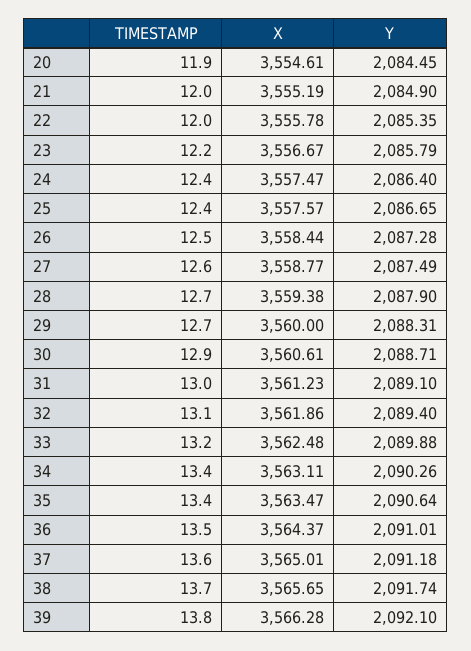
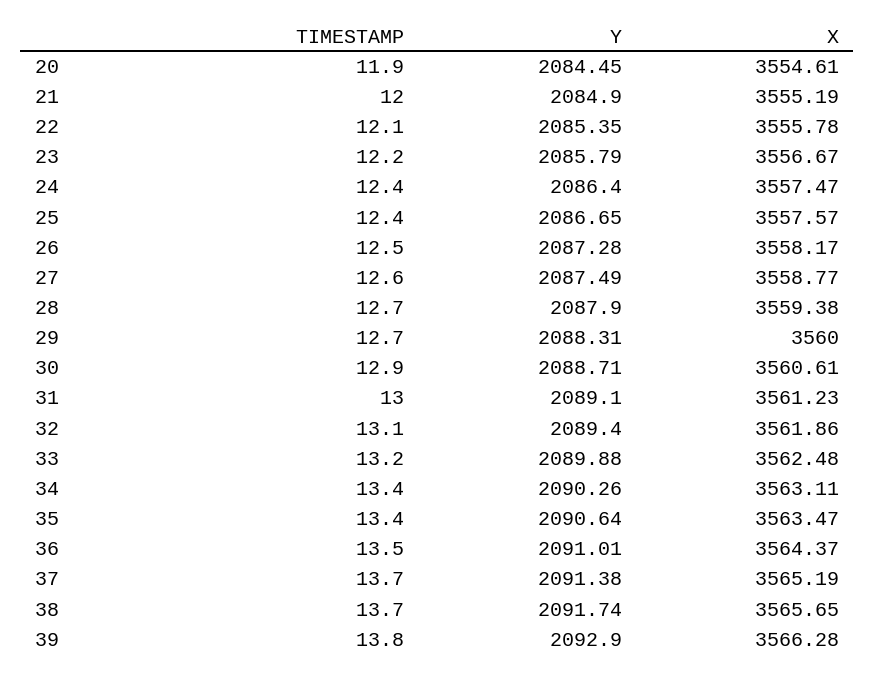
TIMESTAMP, 22: 12 -> 12.1
X, 26: 3558.44 -> 3558.17
TIMESTAMP, 37: 13.6 -> 13.7
X, 37: 3565.01 -> 3565.19
Y, 37: 2091.18 -> 2091.38
Y, 39: 2092.1 -> 2092.9

